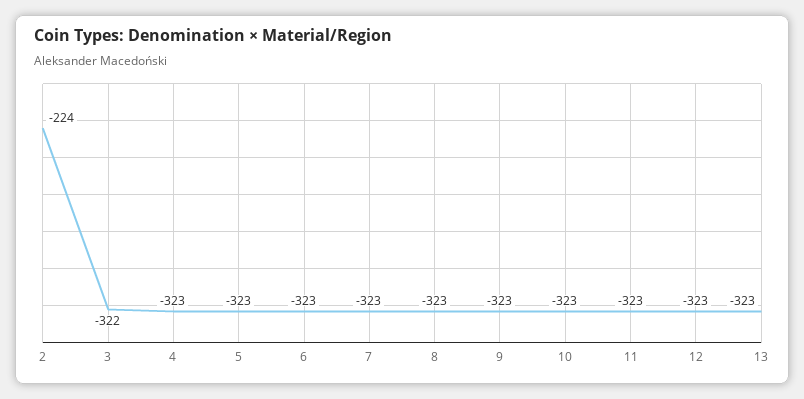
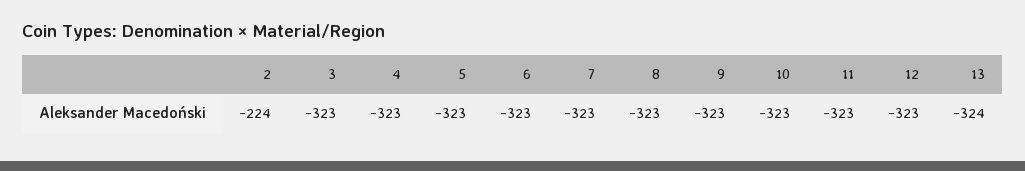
3: -322 -> -323
13: -323 -> -324

